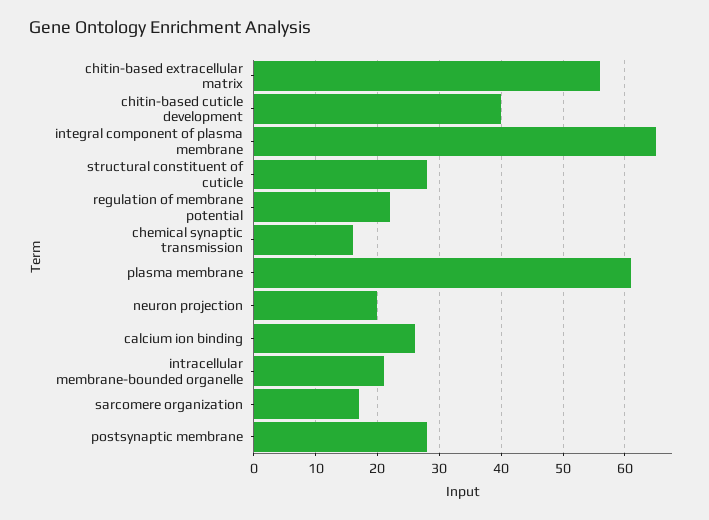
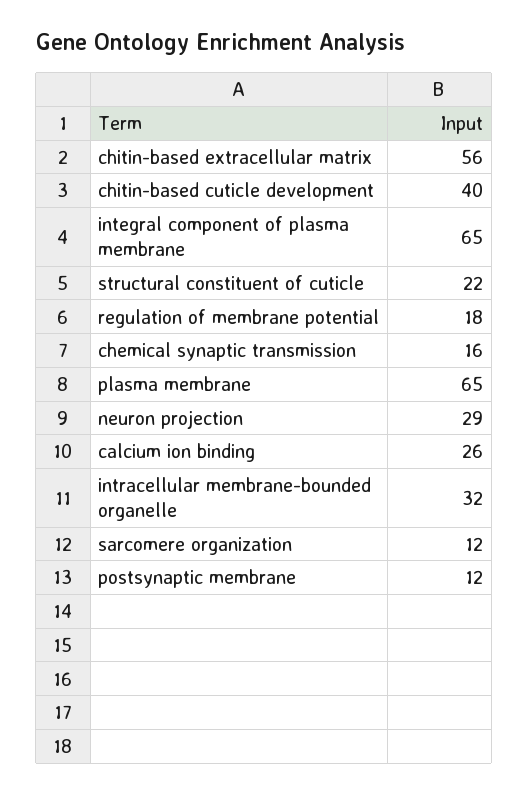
structural constituent of cuticle: 28 -> 22
regulation of membrane potential: 22 -> 18
plasma membrane: 61 -> 65
neuron projection: 20 -> 29
intracellular membrane-bounded organelle: 21 -> 32
sarcomere organization: 17 -> 12
postsynaptic membrane: 28 -> 12

